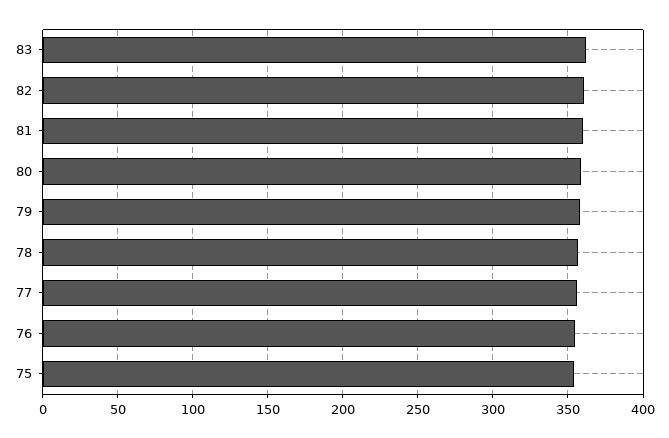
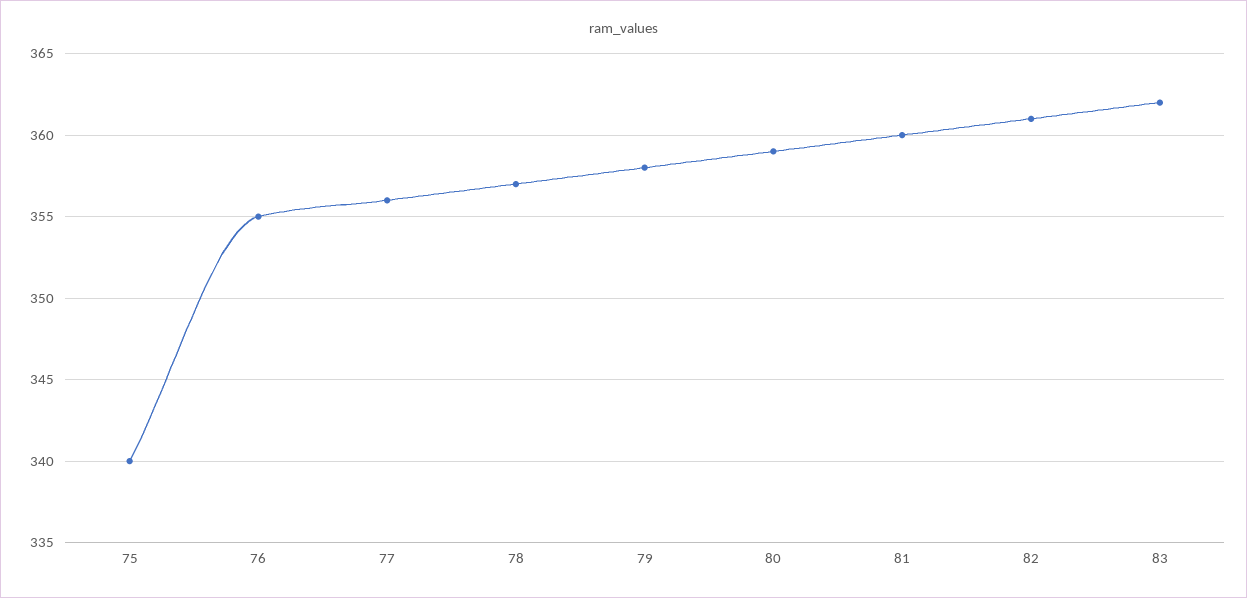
75: 355 -> 340

